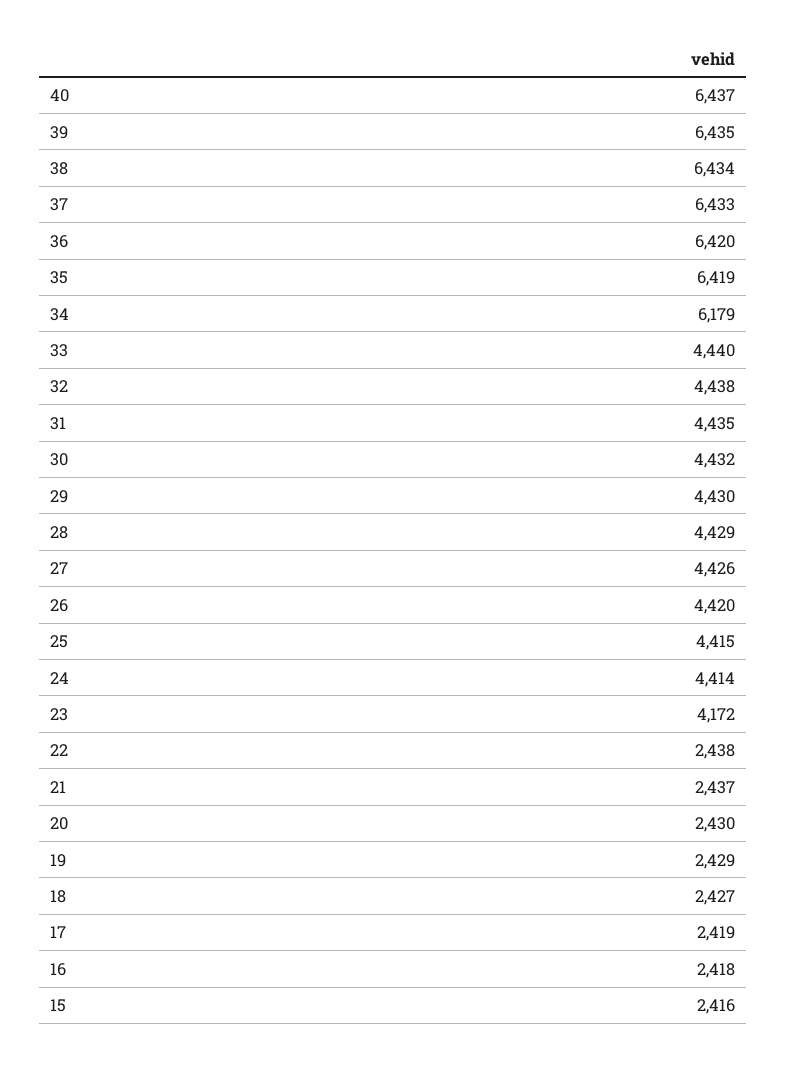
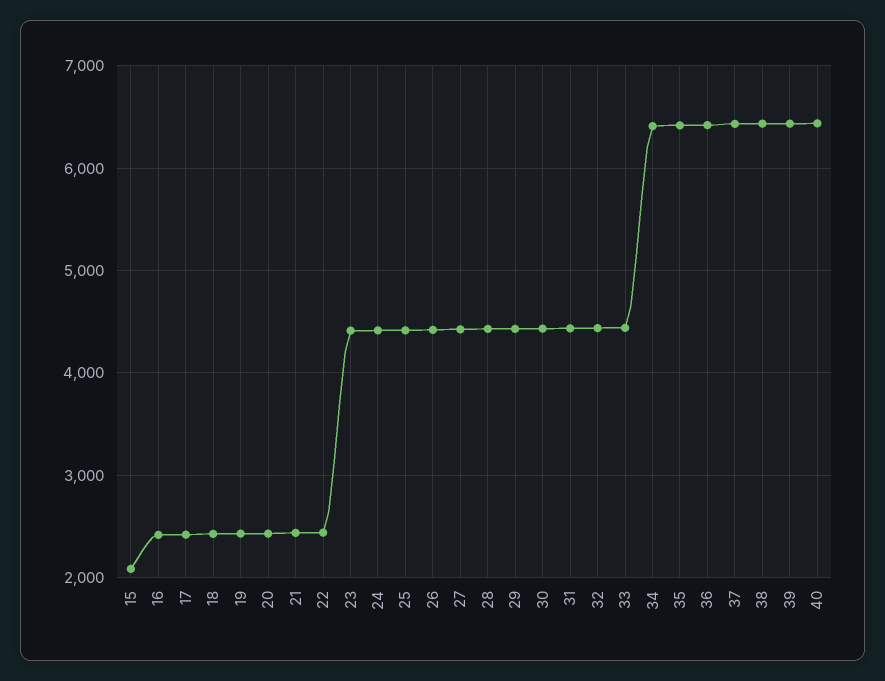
34: 6179 -> 6400
23: 4172 -> 4400
15: 2416 -> 2100

